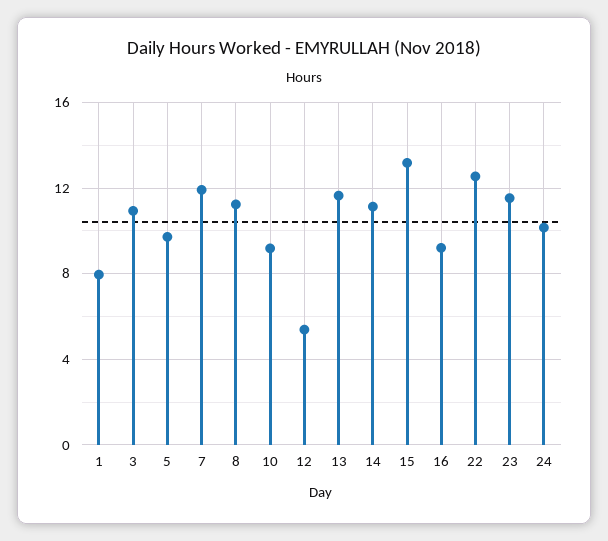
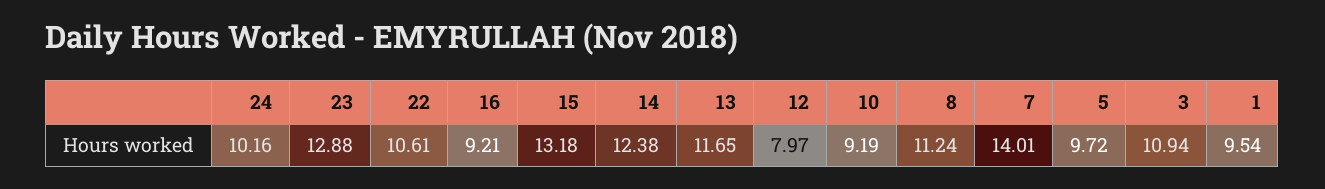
1: 8 -> 9.54
7: 12 -> 14.01
12: 5.5 -> 7.97
14: 11 -> 12.38
22: 12.5 -> 10.61
23: 11.5 -> 12.88

